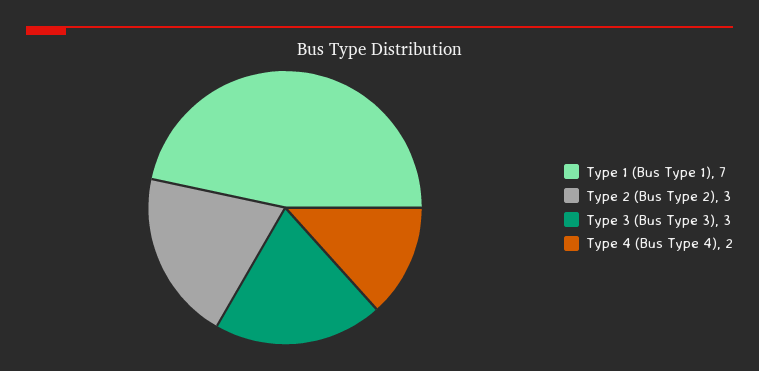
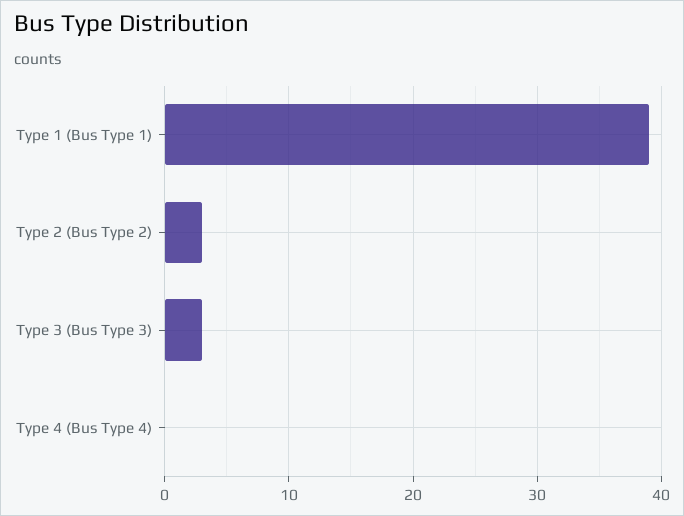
Type 1 (Bus Type 1): 7 -> 39
Type 4 (Bus Type 4): 2 -> 0

